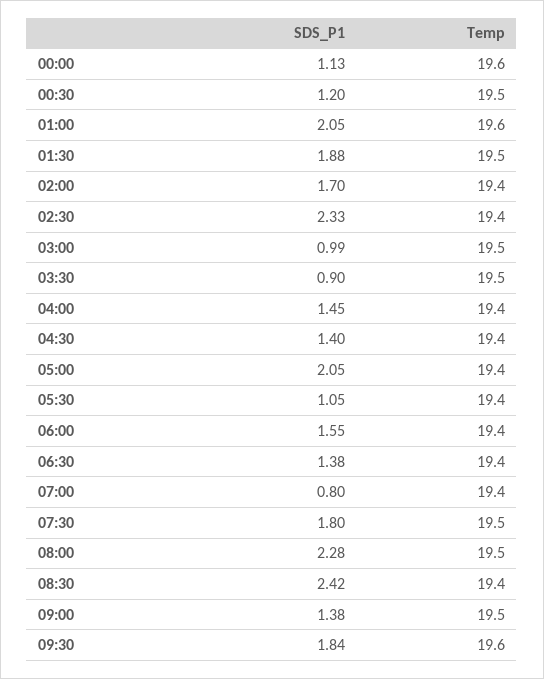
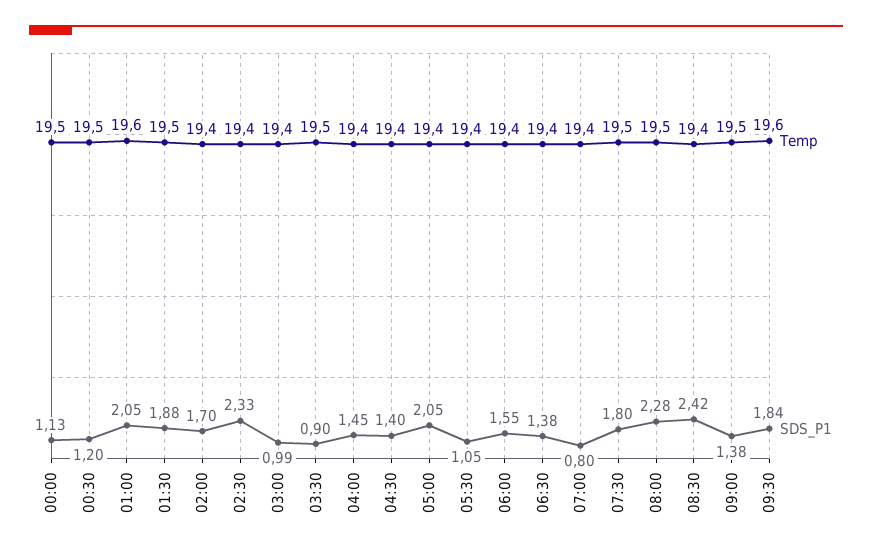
Temp, 00:00: 19.6 -> 19.5
Temp, 03:00: 19.5 -> 19.4

